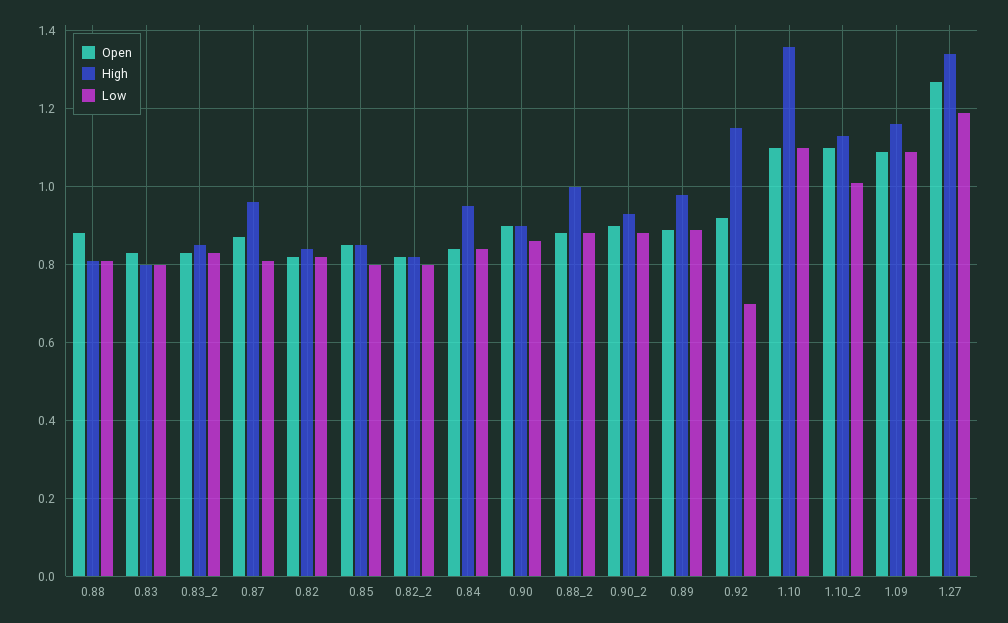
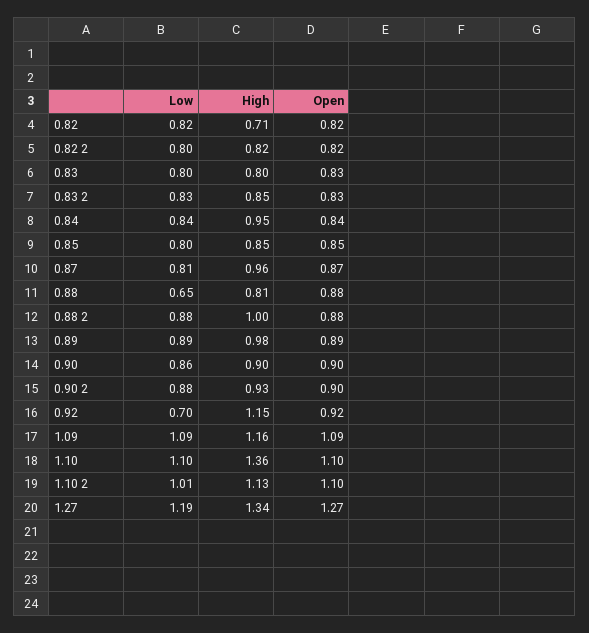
Low, 0.88: 0.8 -> 0.65
High, 0.82: 0.85 -> 0.71

